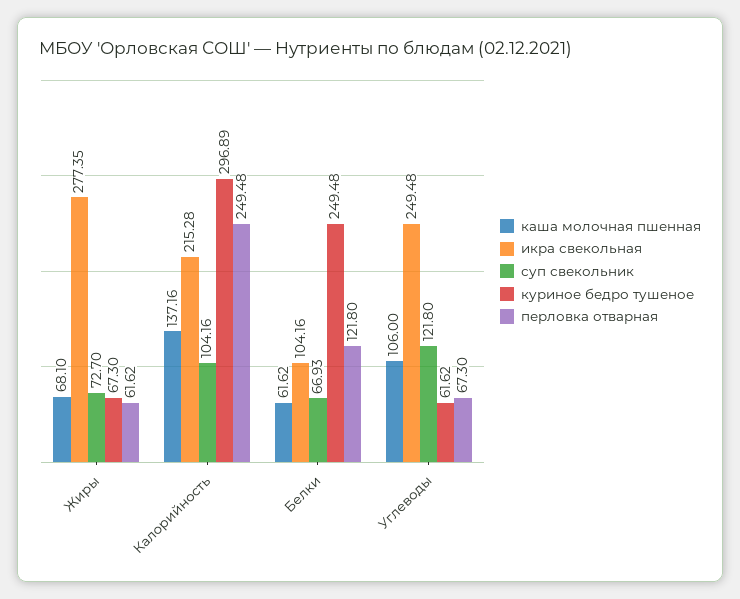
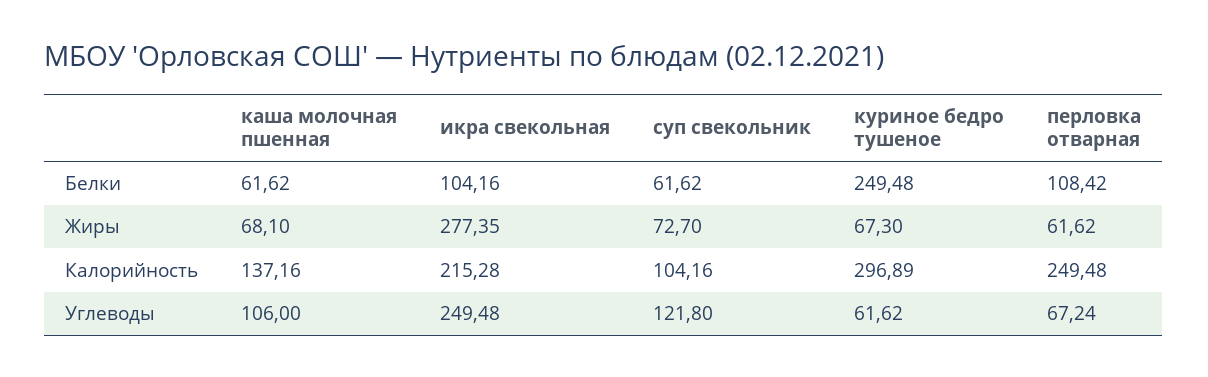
суп свекольник, Белки: 66.93 -> 61.62
перловка отварная, Белки: 121.8 -> 108.42
перловка отварная, Углеводы: 67.3 -> 67.24

